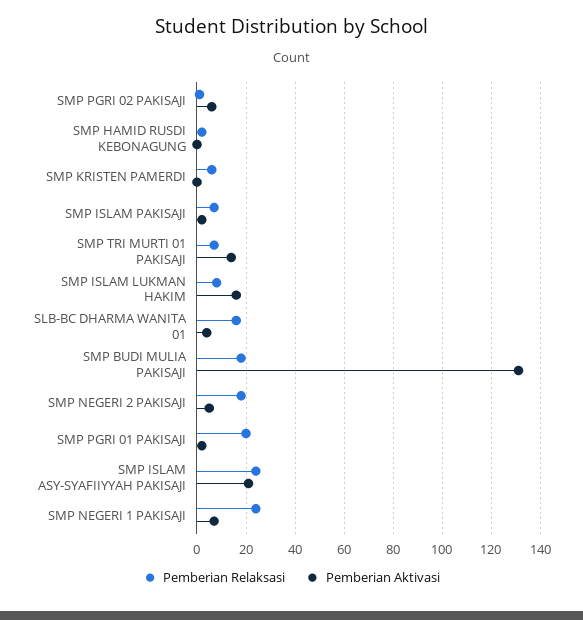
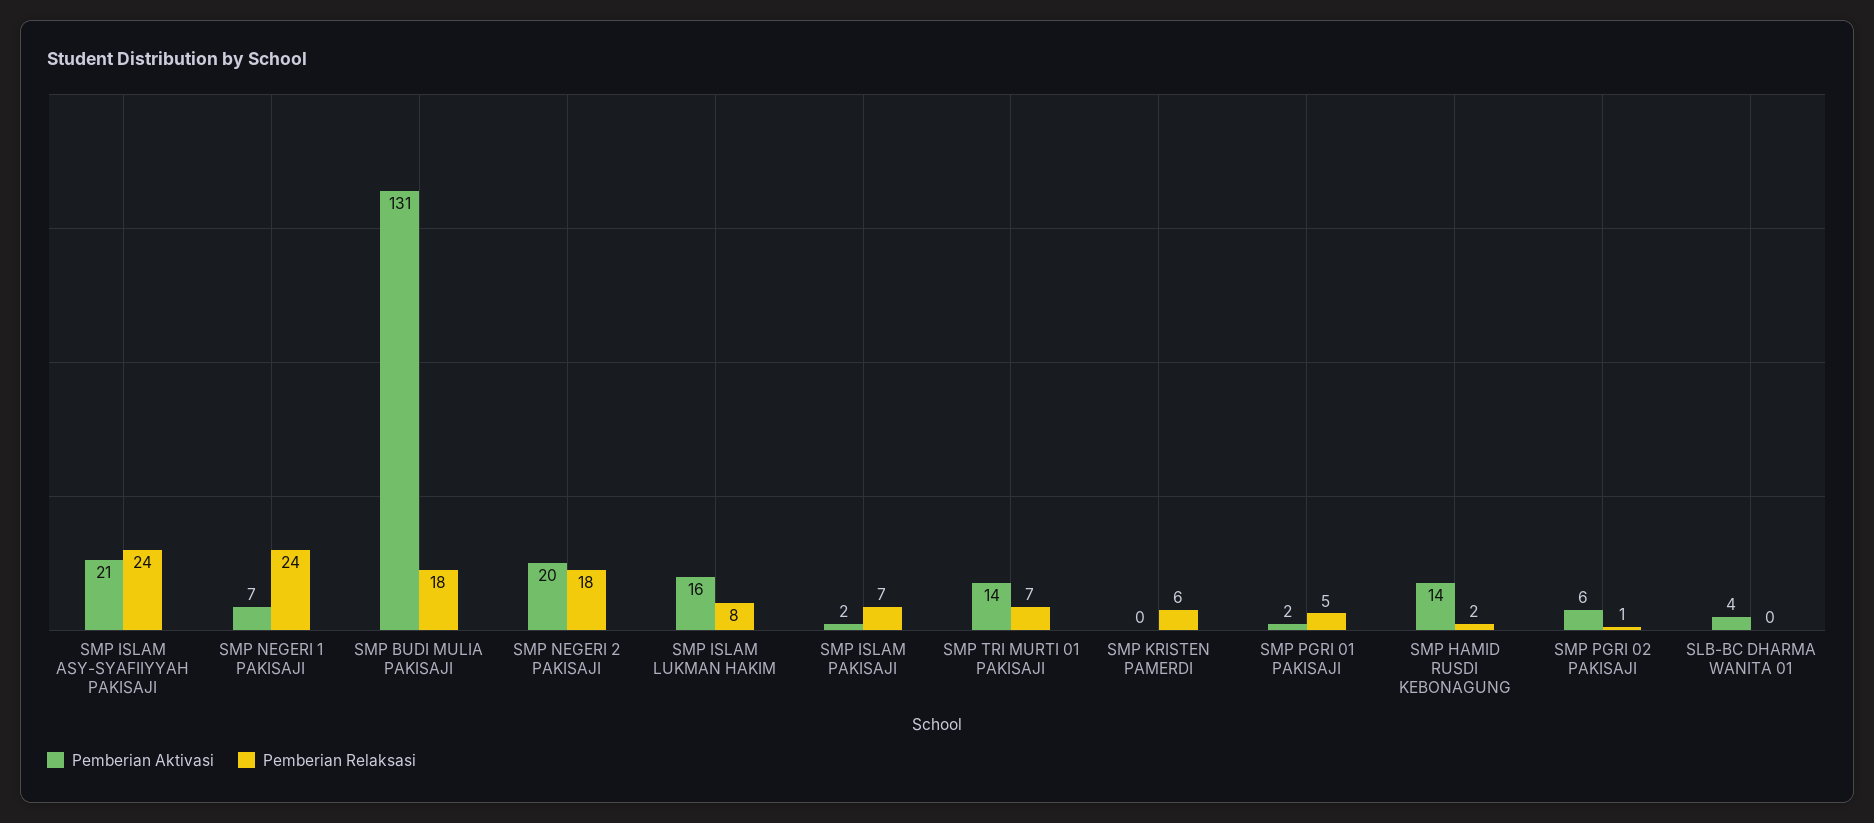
Pemberian Aktivasi, SMP HAMID RUSDI KEBONAGUNG: 0 -> 14
Pemberian Relaksasi, SLB-BC DHARMA WANITA 01: 15 -> 0
Pemberian Aktivasi, SMP NEGERI 2 PAKISAJI: 5 -> 20
Pemberian Relaksasi, SMP PGRI 01 PAKISAJI: 20 -> 5

